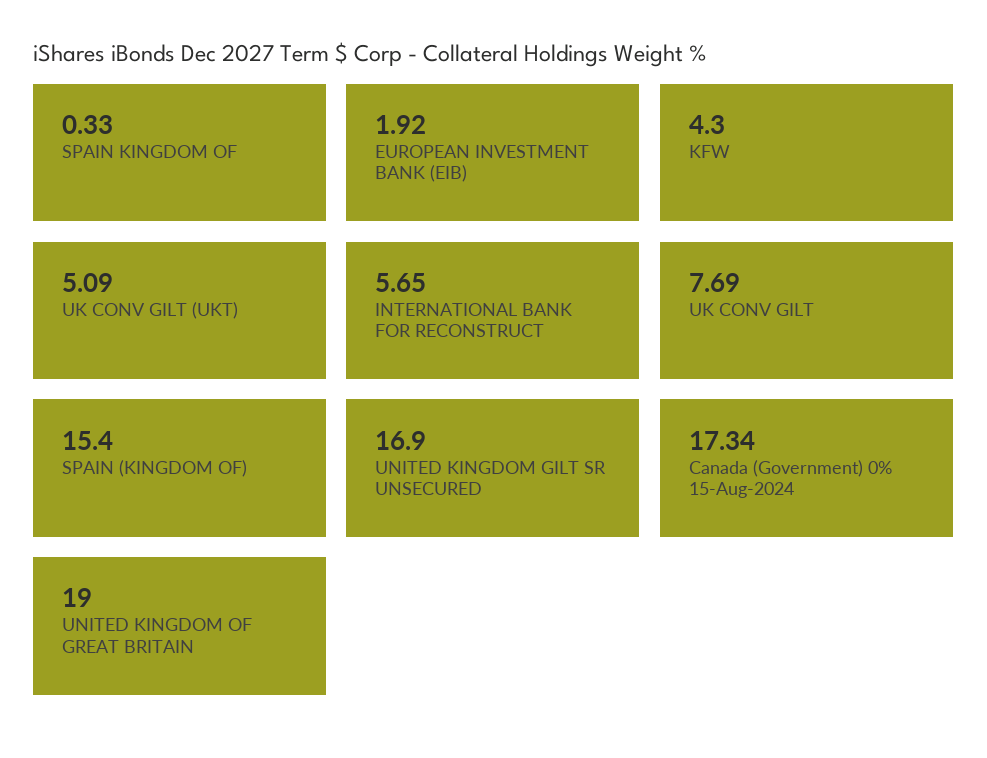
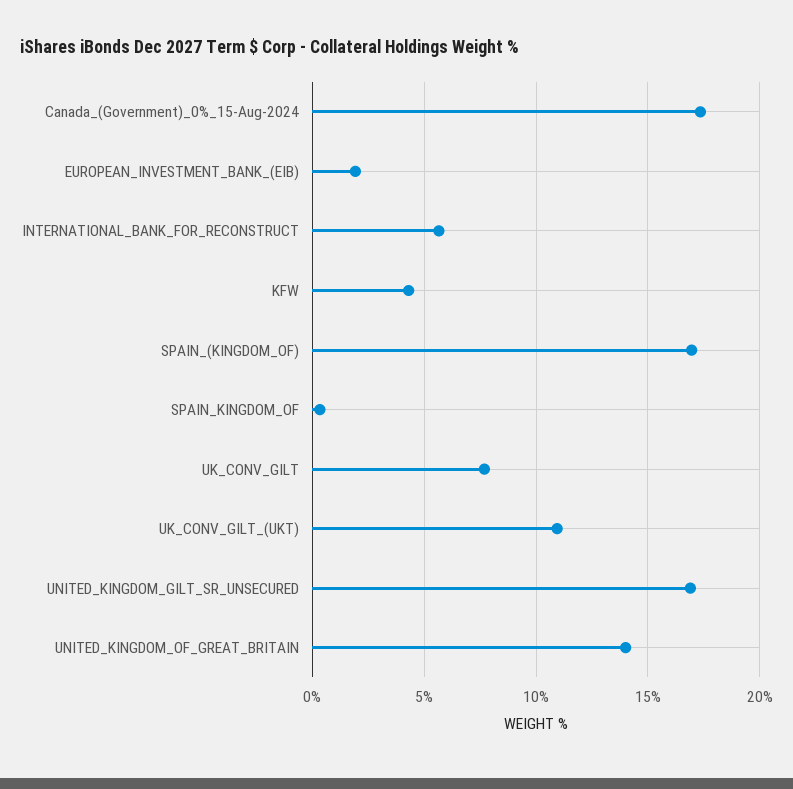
UK CONV GILT (UKT): 5.09 -> 11
SPAIN (KINGDOM OF): 15.4 -> 17
UNITED KINGDOM OF GREAT BRITAIN: 19 -> 14

